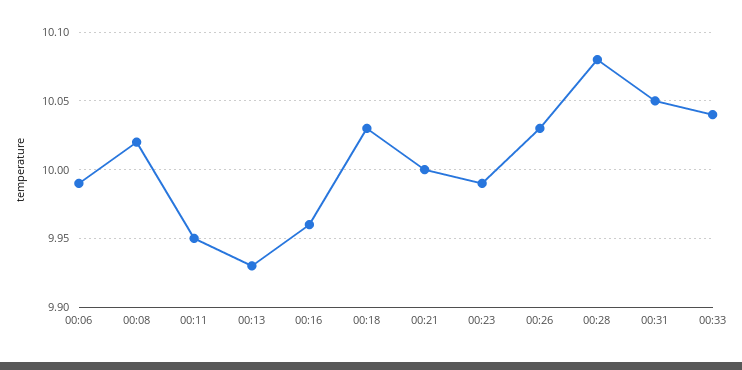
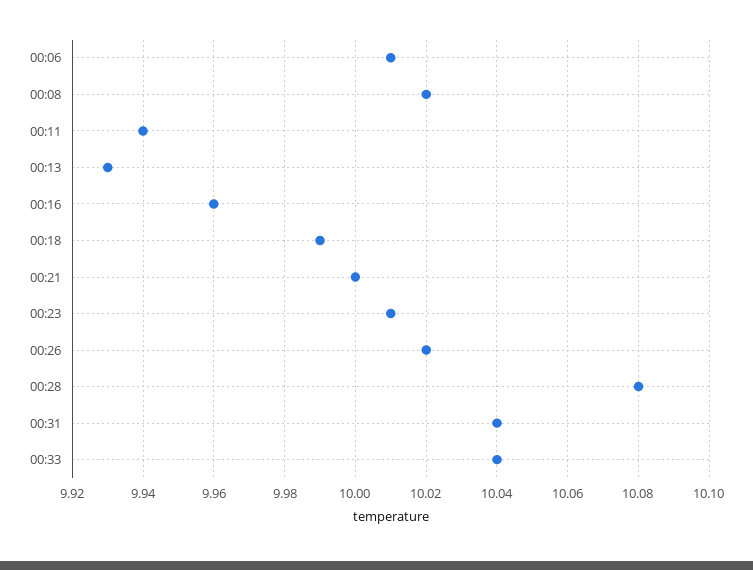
00:06: 9.99 -> 10.01
00:11: 9.95 -> 9.94
00:18: 10.03 -> 9.99
00:23: 9.99 -> 10.01
00:26: 10.03 -> 10.02
00:31: 10.05 -> 10.04

